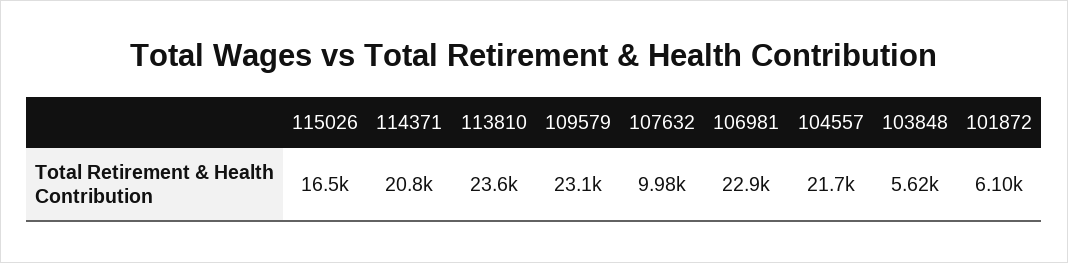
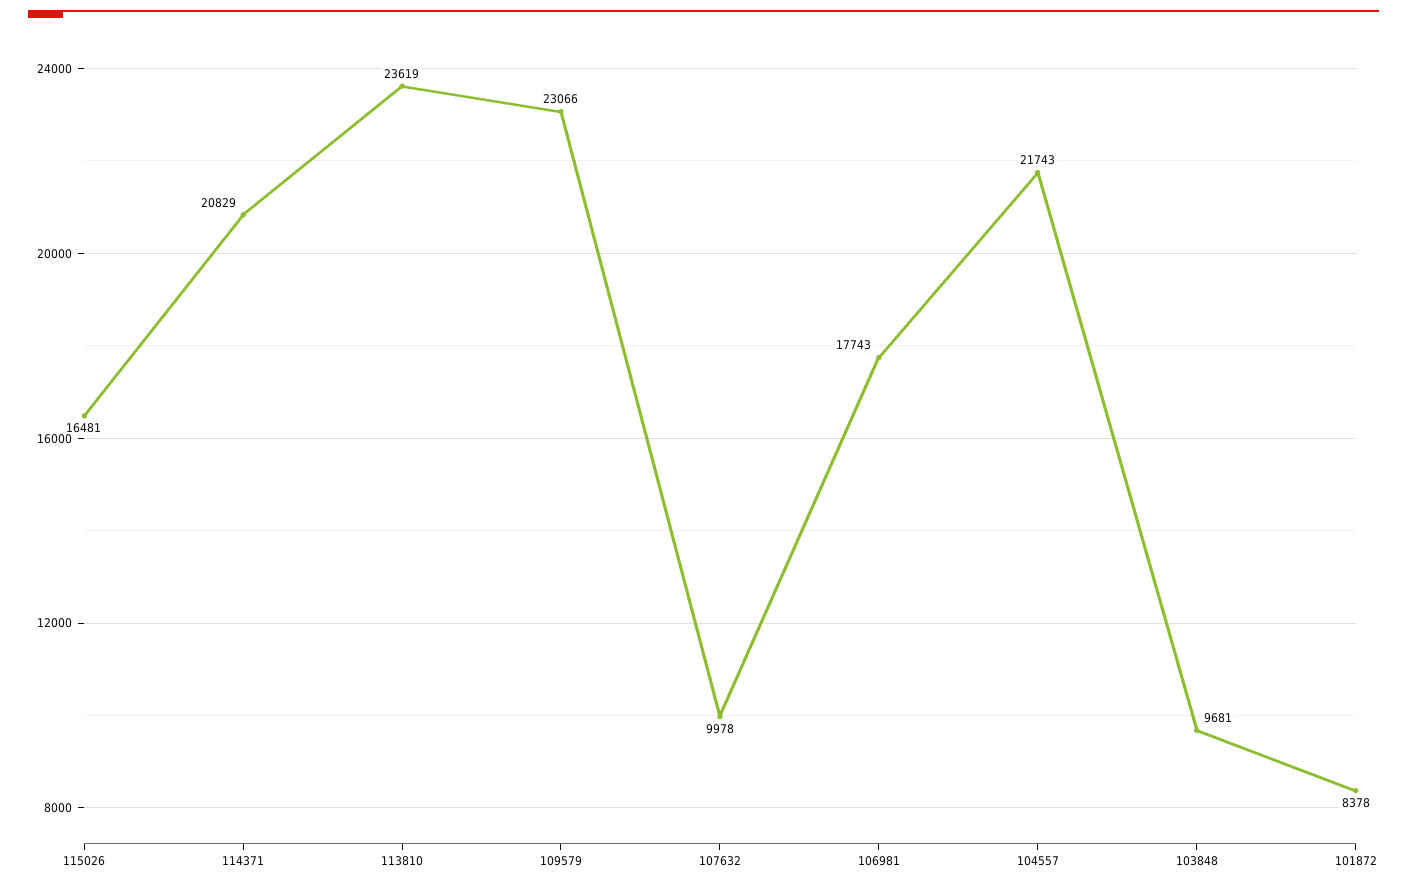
106981: 22900 -> 17743
103848: 5620 -> 9681
101872: 6100 -> 8378

